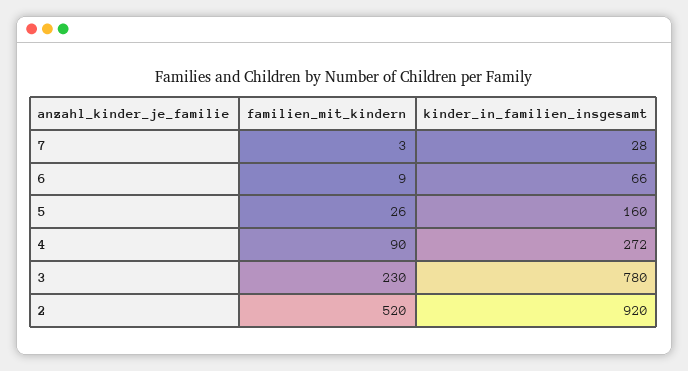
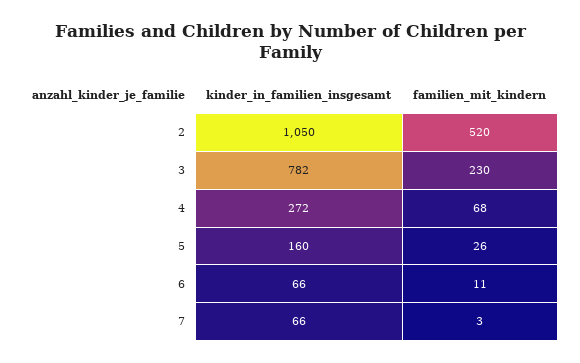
kinder_in_familien_insgesamt, 7: 28 -> 66
familien_mit_kindern, 6: 9 -> 11
familien_mit_kindern, 4: 90 -> 68
kinder_in_familien_insgesamt, 3: 780 -> 782
kinder_in_familien_insgesamt, 2: 920 -> 1050

